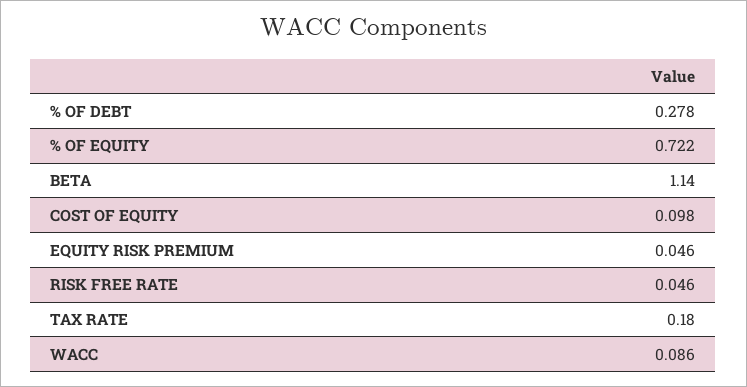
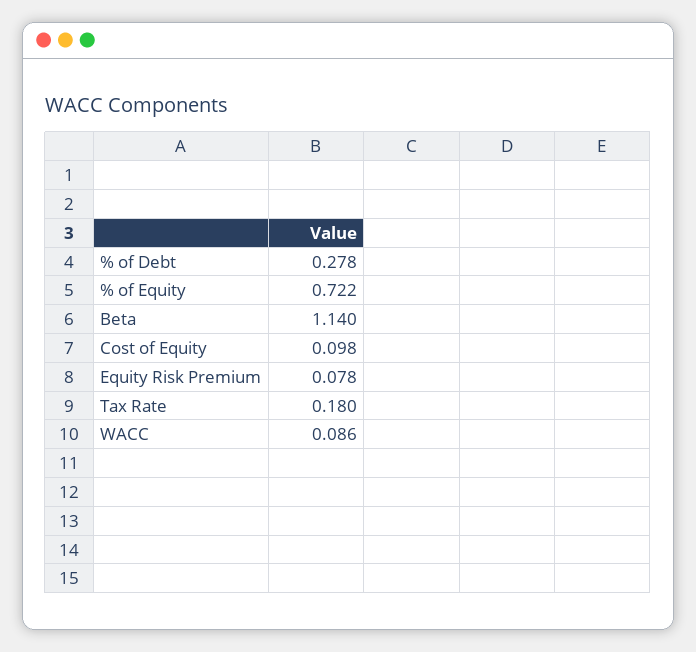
EQUITY RISK PREMIUM: 0.046 -> 0.078
RISK FREE RATE: 0.046 -> none

